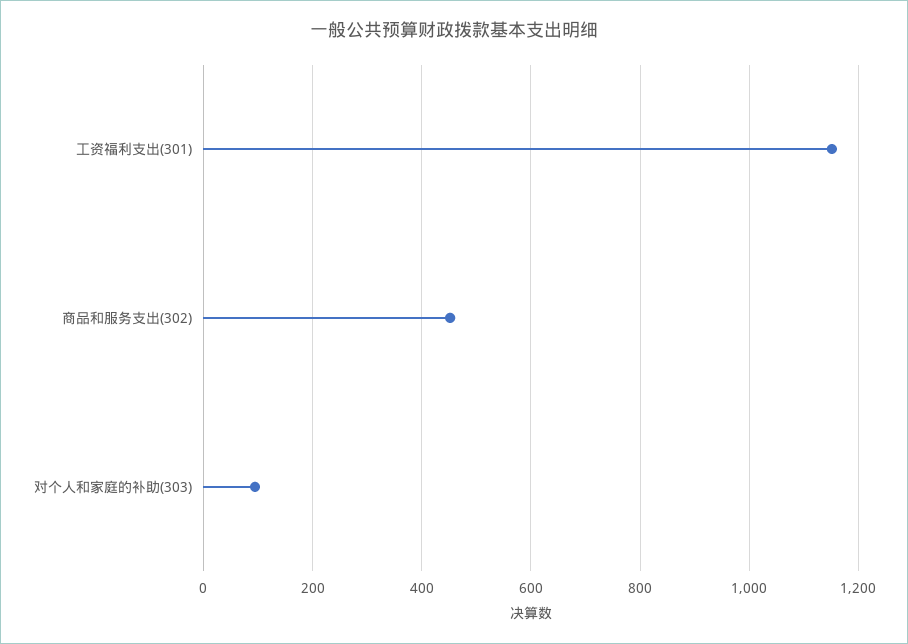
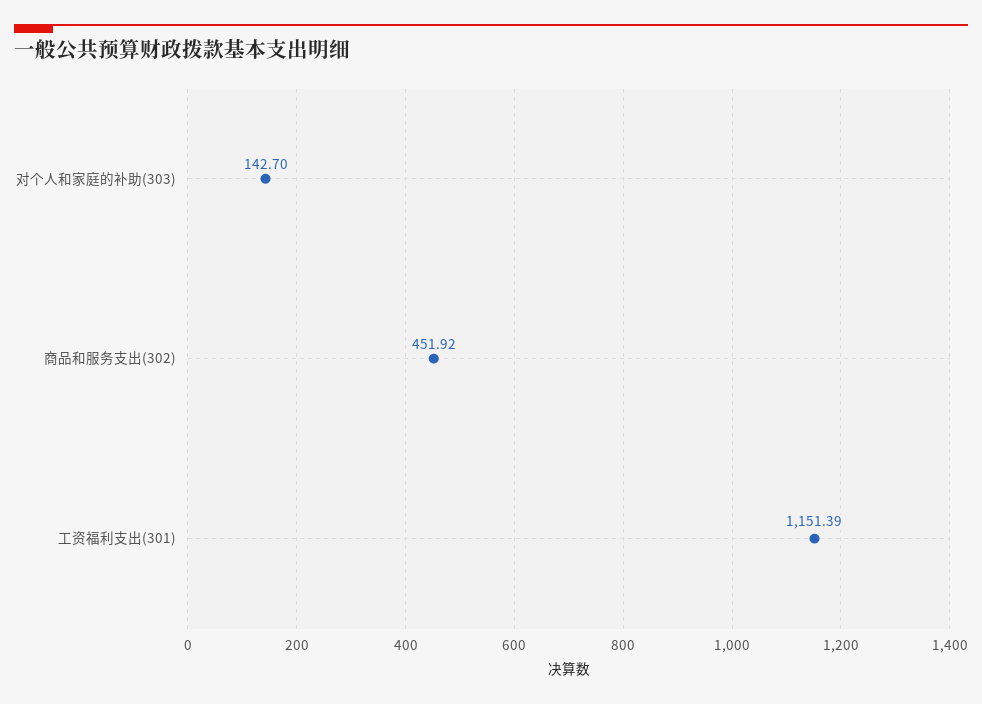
对个人和家庭的补助(303): 100 -> 142.7

